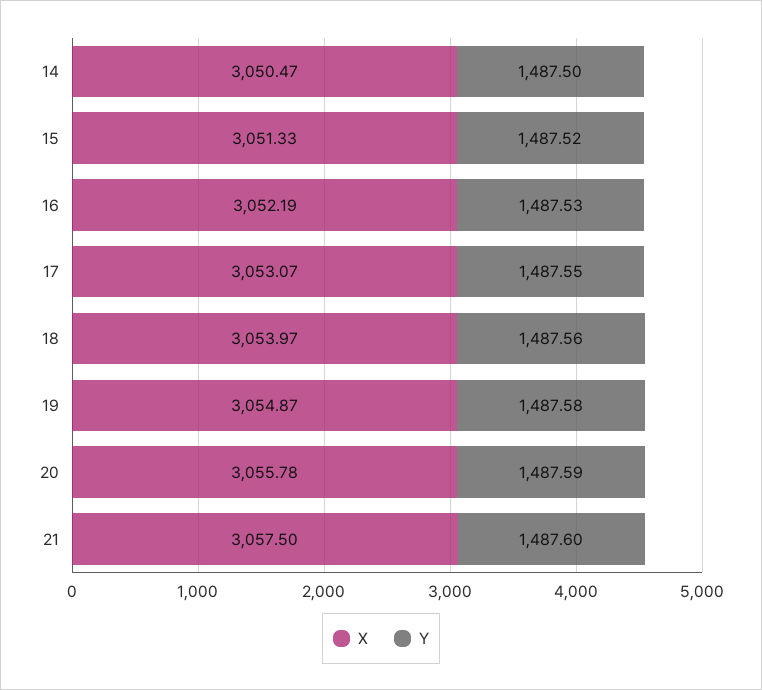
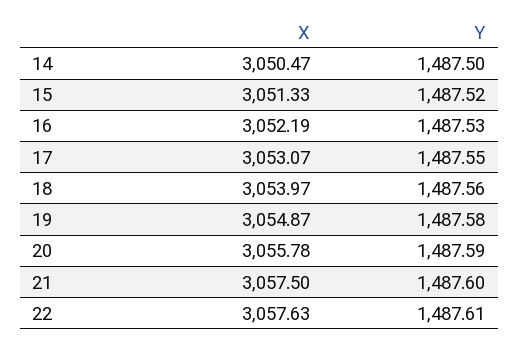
X, 22: none -> 3057.63
Y, 22: none -> 1487.61

